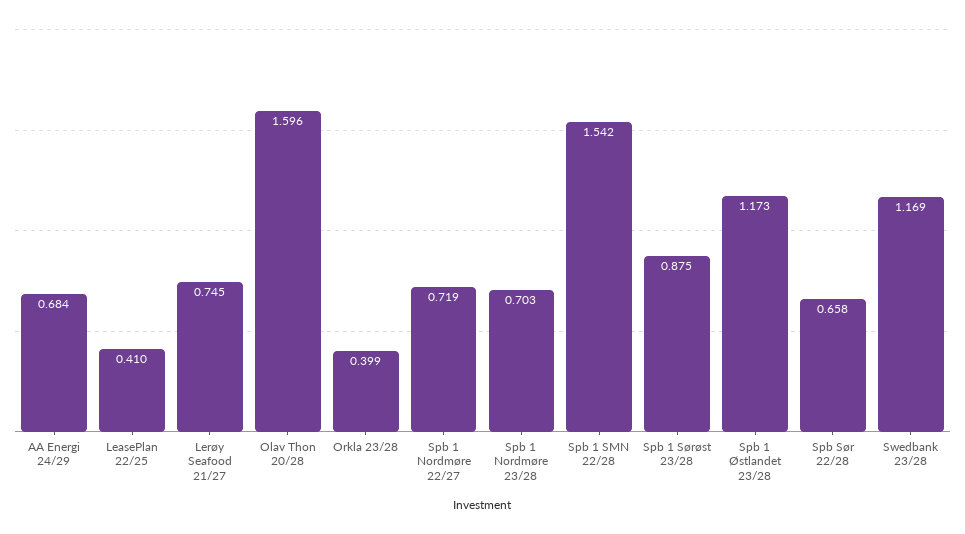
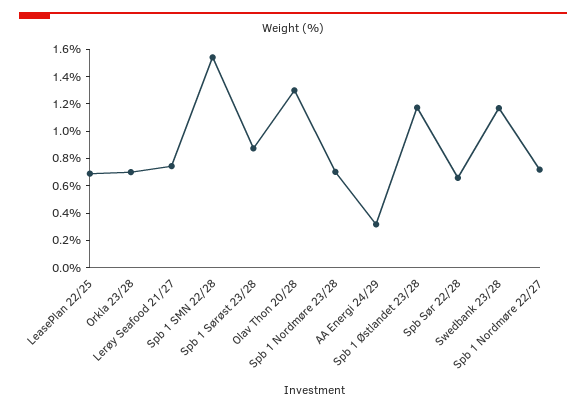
AA Energi 24/29: 0.684 -> 0.3
LeasePlan 22/25: 0.41 -> 0.7
Olav Thon 20/28: 1.596 -> 1.3
Orkla 23/28: 0.399 -> 0.7

